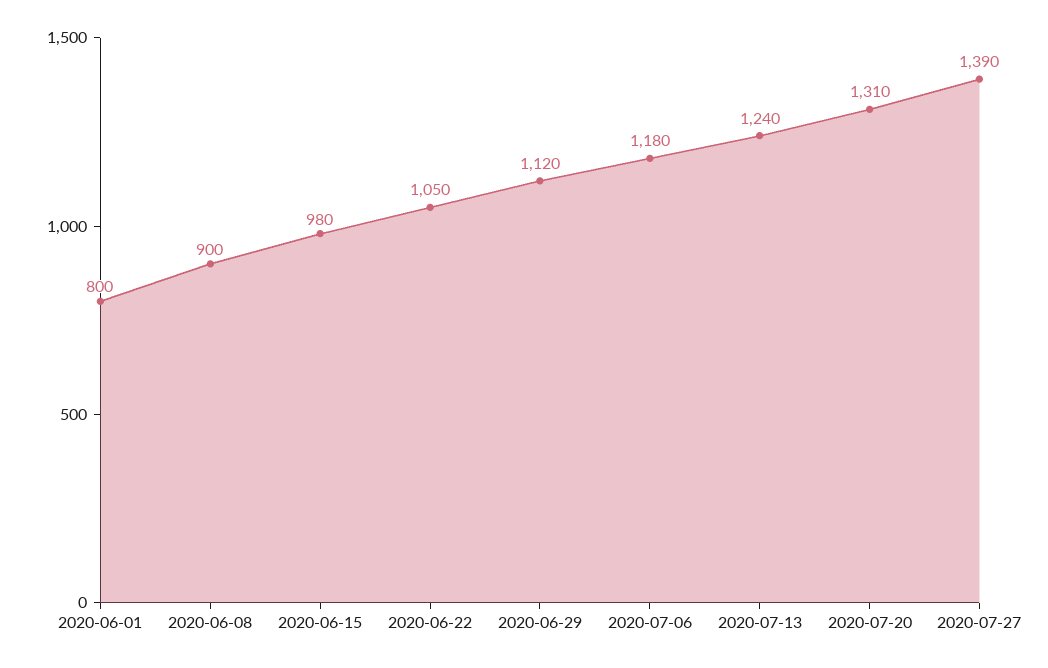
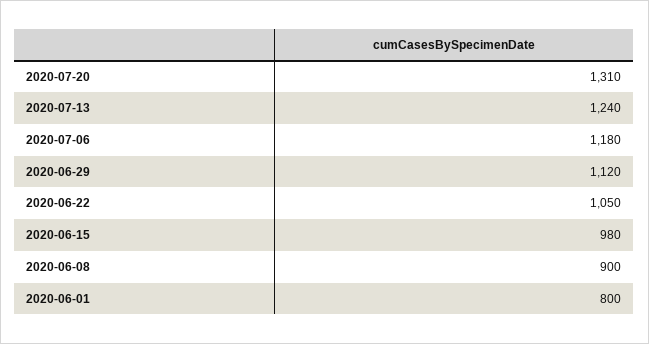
2020-07-27: 1390 -> none

